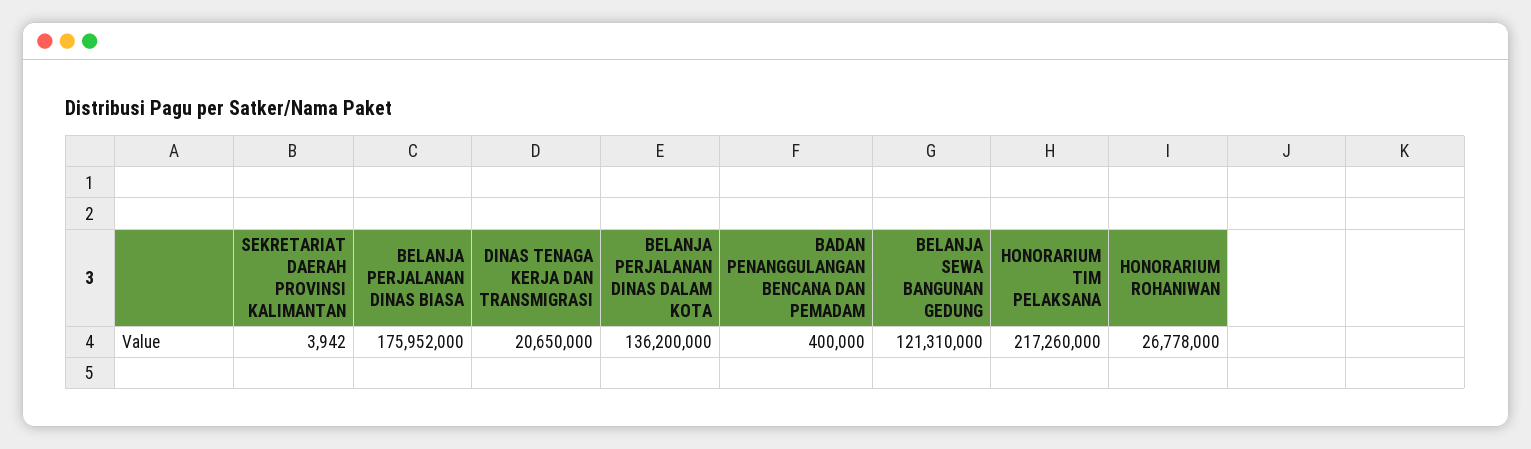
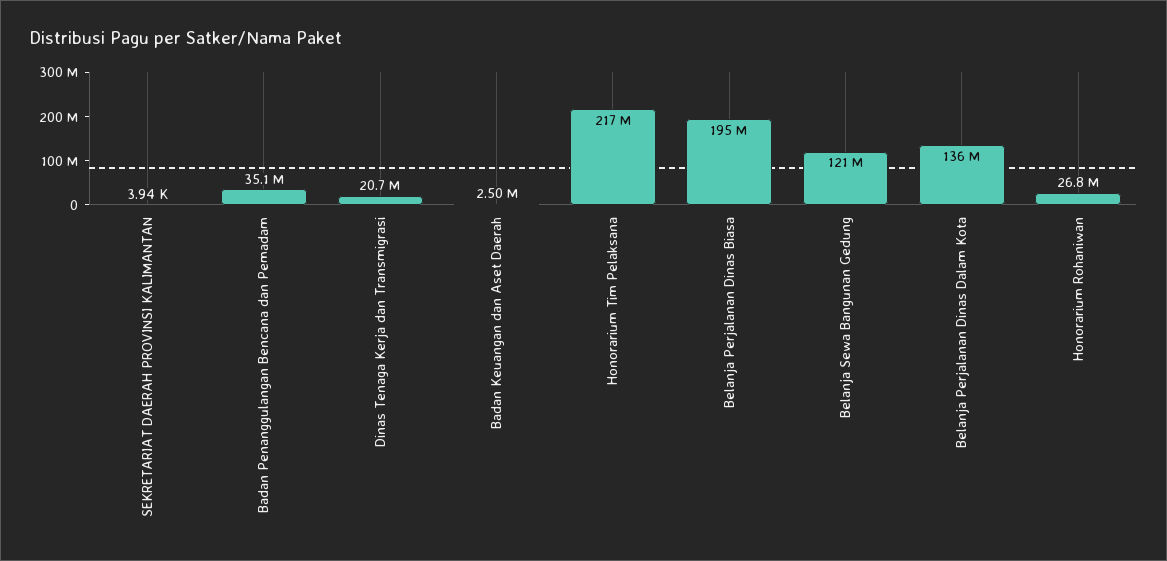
BELANJA PERJALANAN DINAS BIASA: 175952000 -> 195000000
BADAN PENANGGULANGAN BENCANA DAN PEMADAM: 400000 -> 35100000
Badan Keuangan dan Aset Daerah: none -> 2500000

